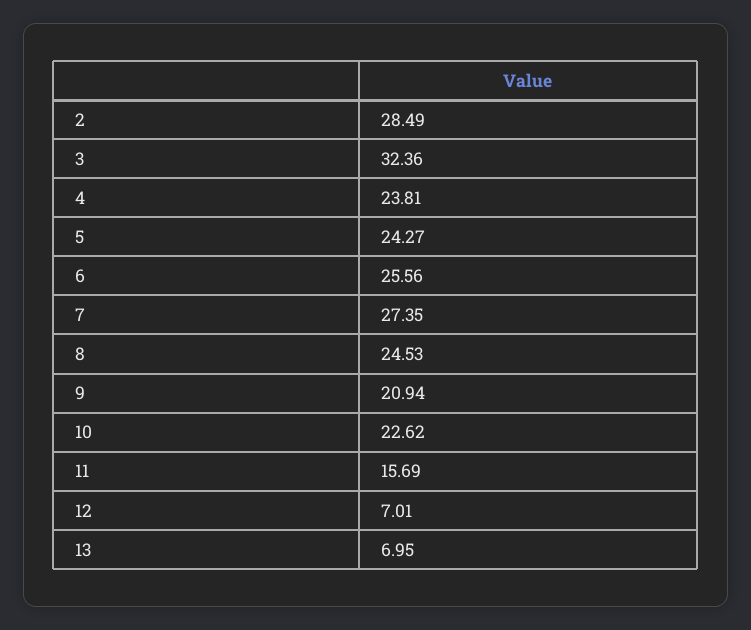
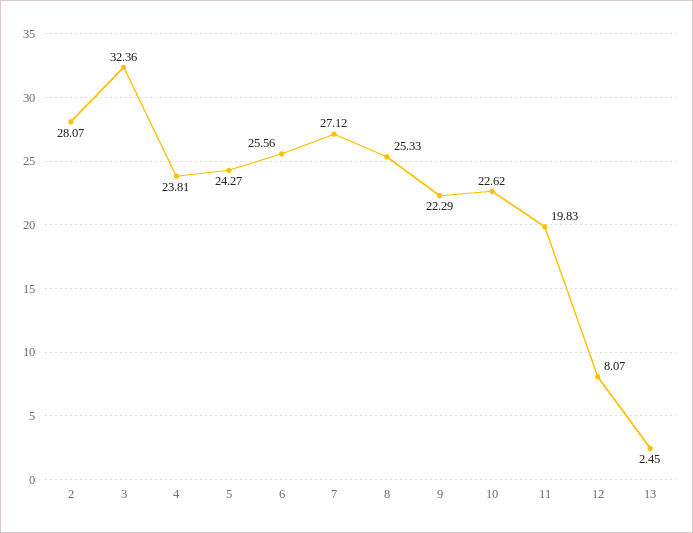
2: 28.49 -> 28.07
7: 27.35 -> 27.12
8: 24.53 -> 25.33
9: 20.94 -> 22.29
11: 15.69 -> 19.83
12: 7.01 -> 8.07
13: 6.95 -> 2.45

